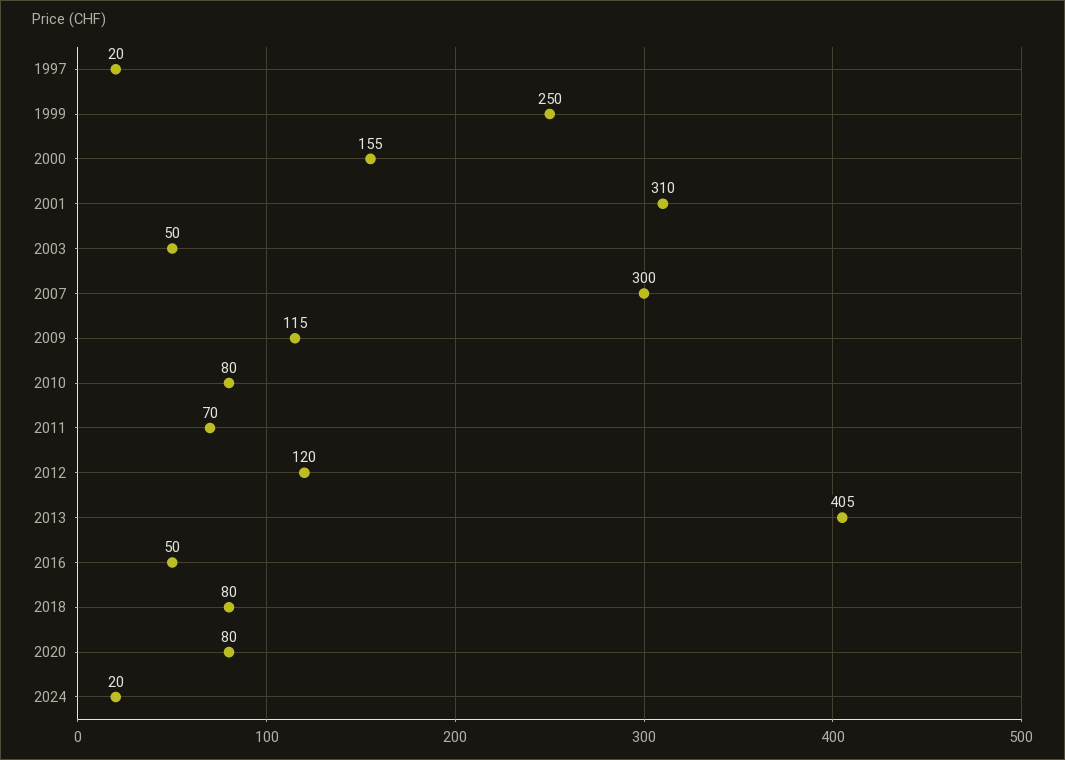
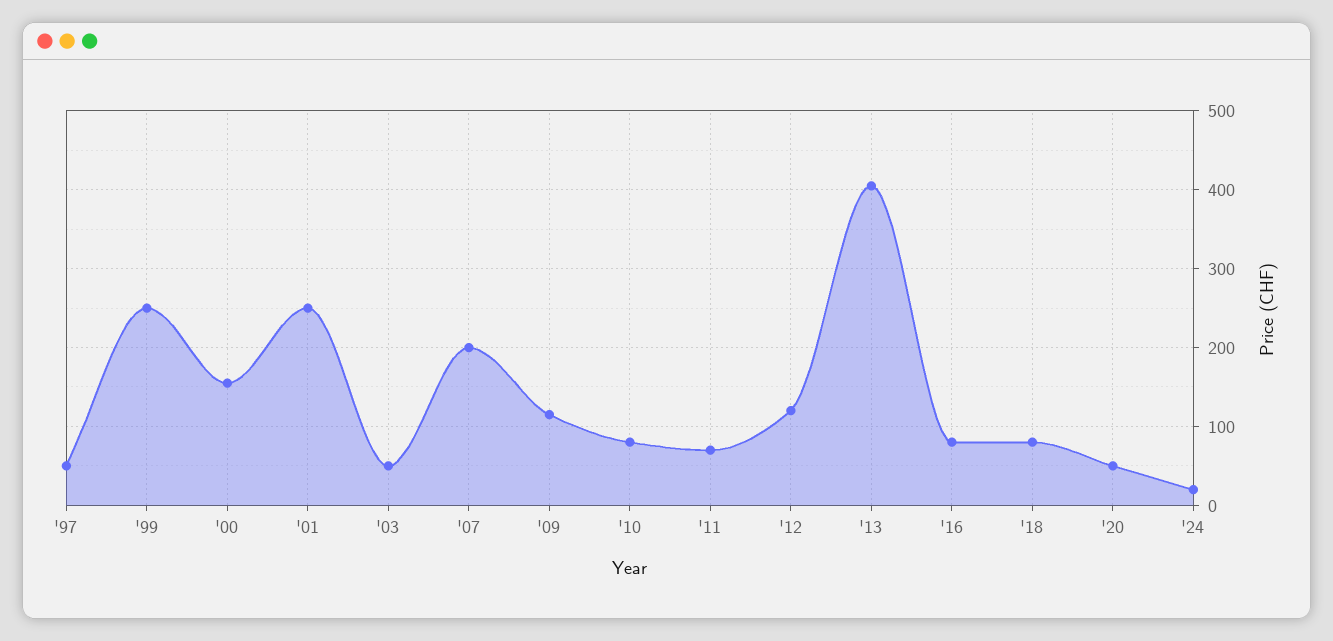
1997: 20 -> 50
2001: 310 -> 250
2007: 300 -> 200
2016: 50 -> 80
2020: 80 -> 50

